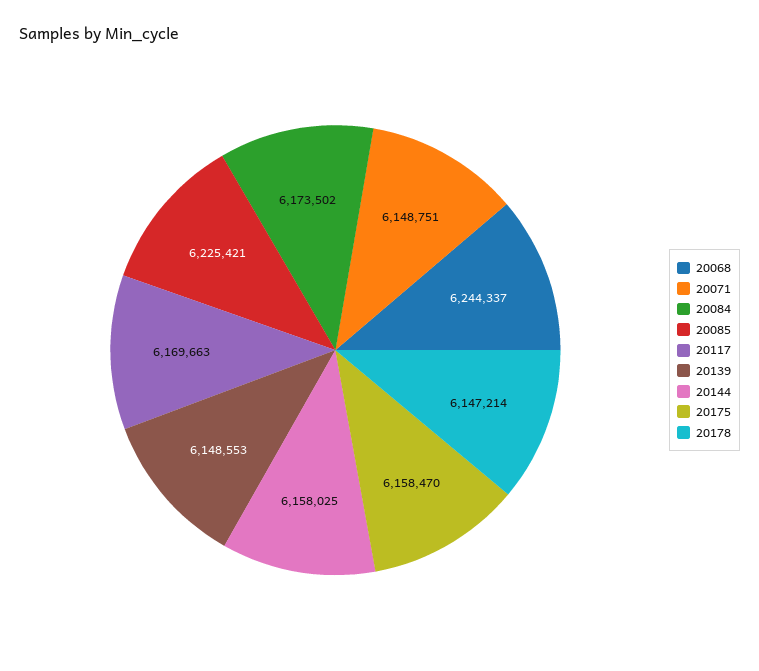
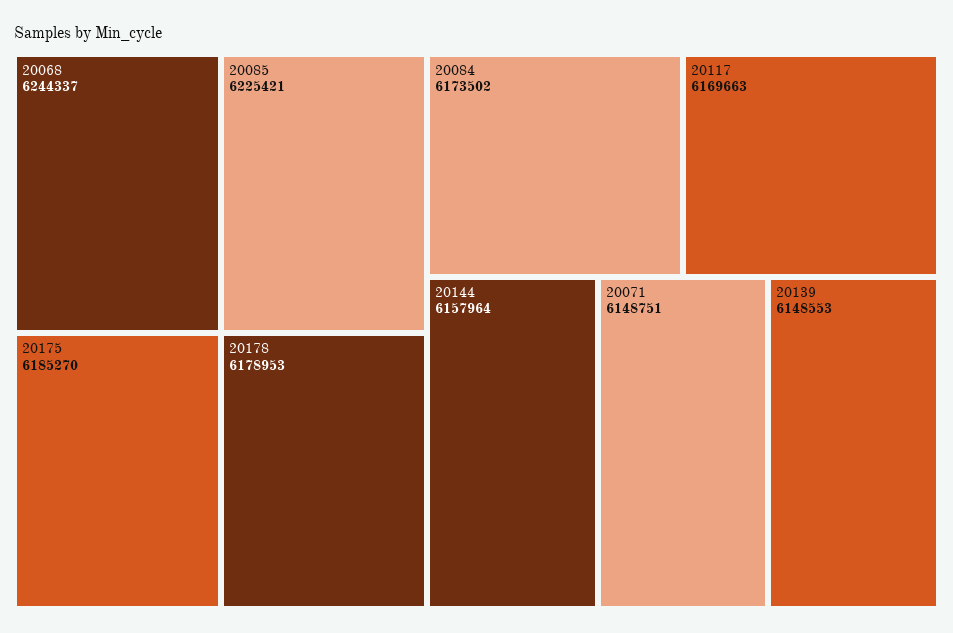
20144: 6158025 -> 6157964
20175: 6158470 -> 6185270
20178: 6147214 -> 6178953

